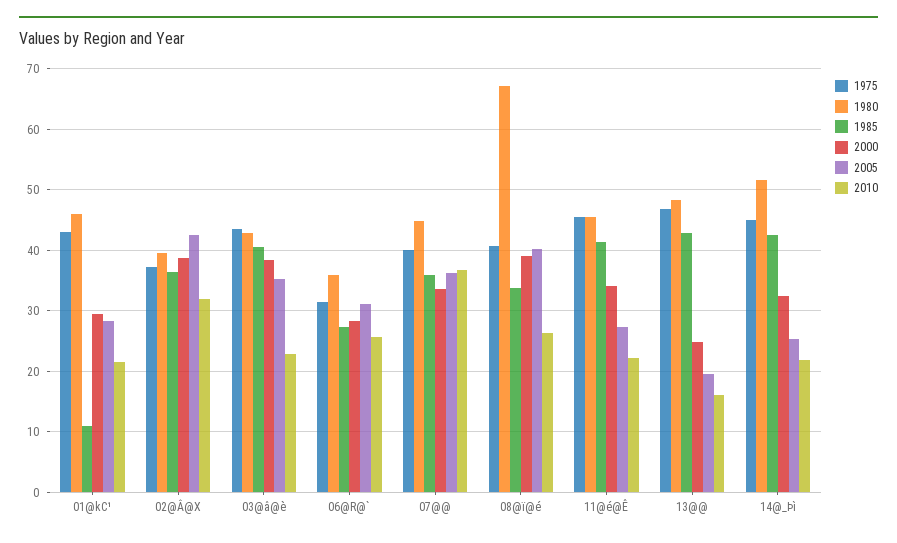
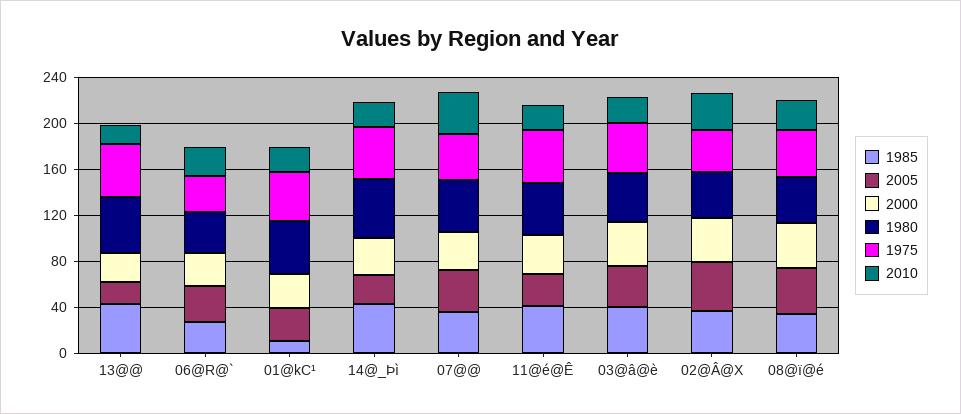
1980, 08@ï@é: 67 -> 40

